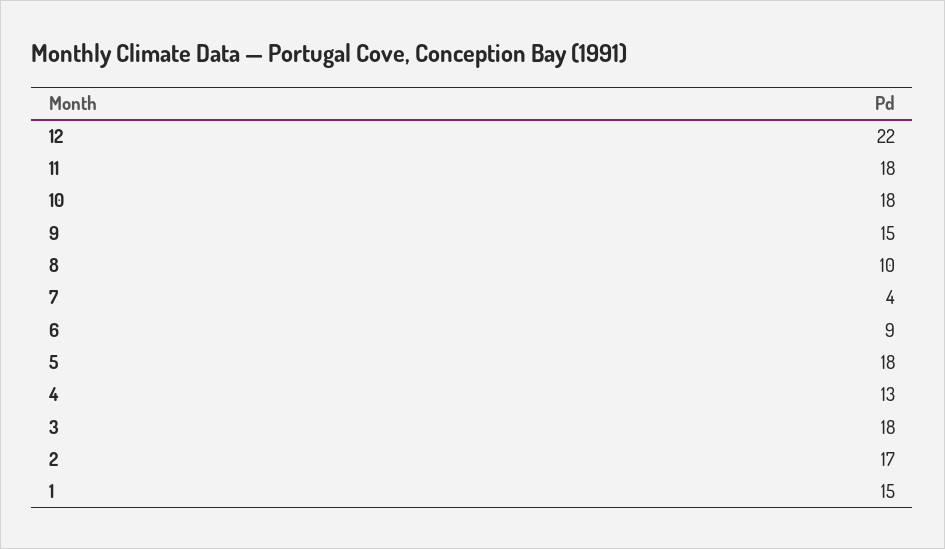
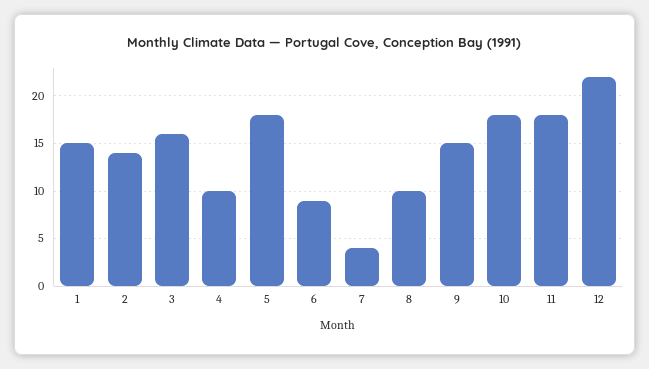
4: 13 -> 10
3: 18 -> 16
2: 17 -> 14

